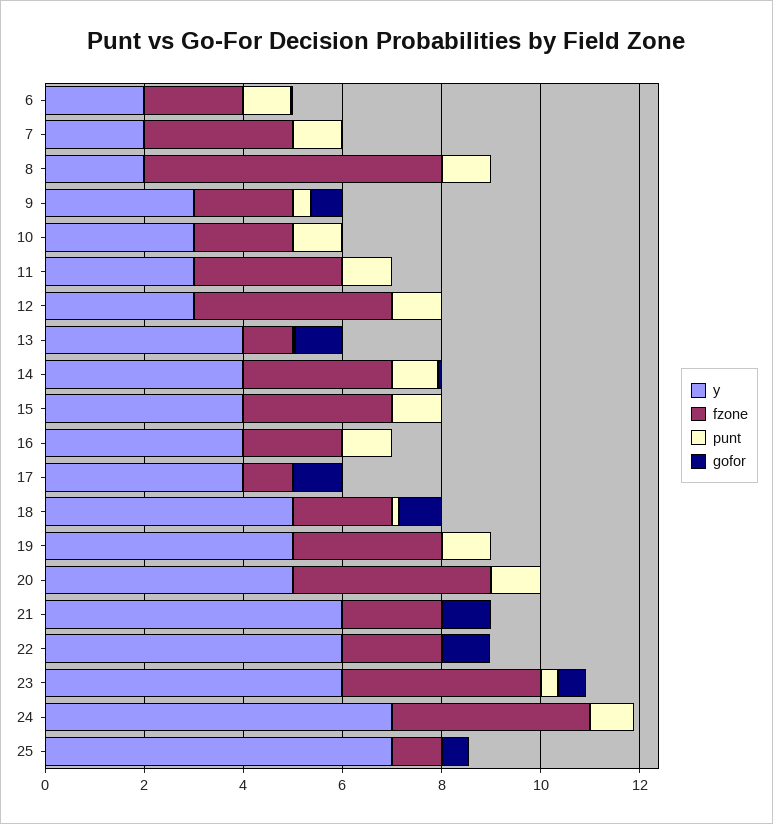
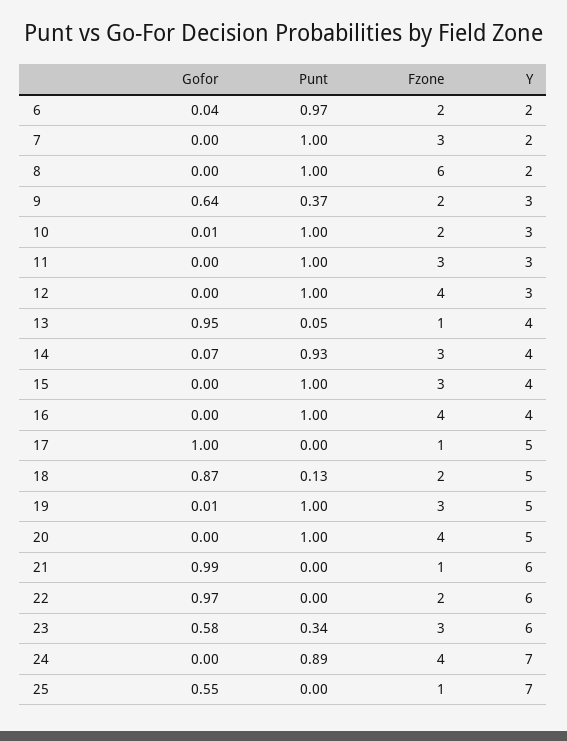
fzone, 16: 2 -> 4
y, 17: 4 -> 5
fzone, 21: 2 -> 1
fzone, 23: 4 -> 3

